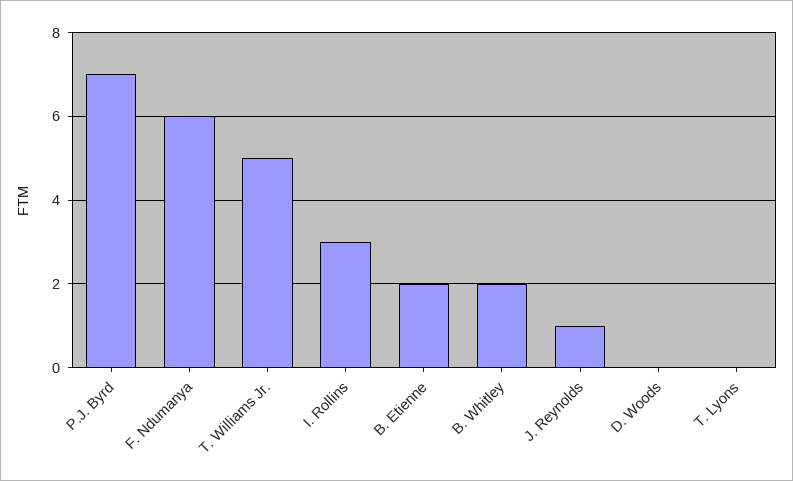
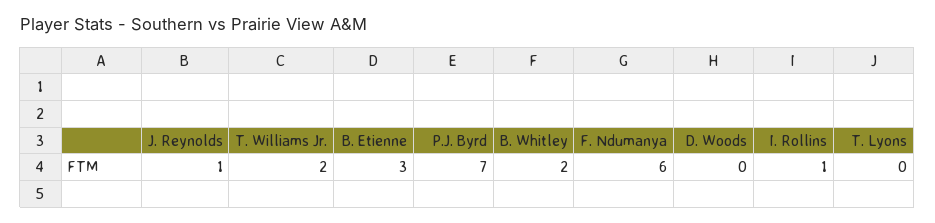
T. Williams Jr.: 5 -> 2
I. Rollins: 3 -> 1
B. Etienne: 2 -> 3

